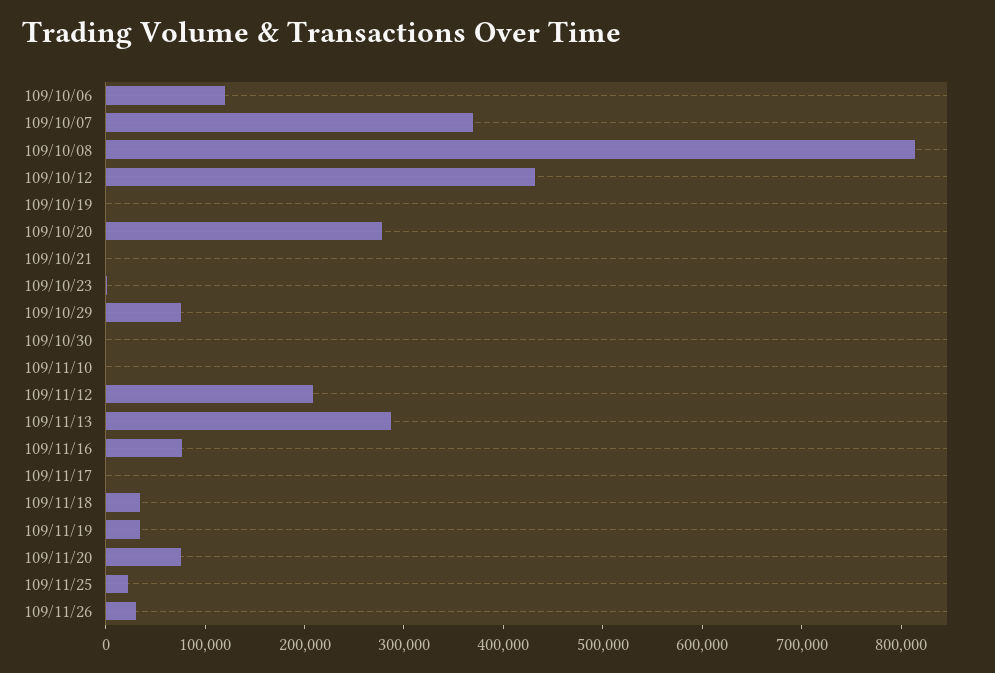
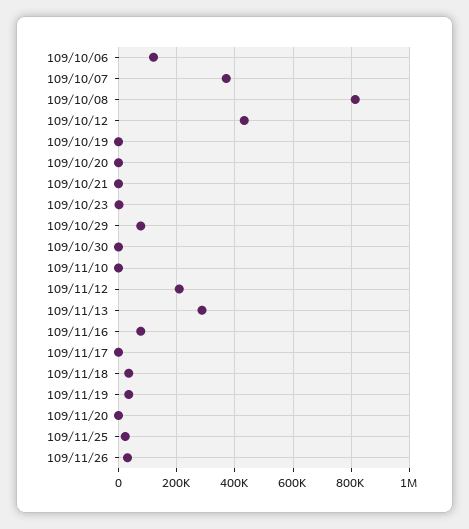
109/10/20: 280000 -> 0
109/11/20: 80000 -> 0

